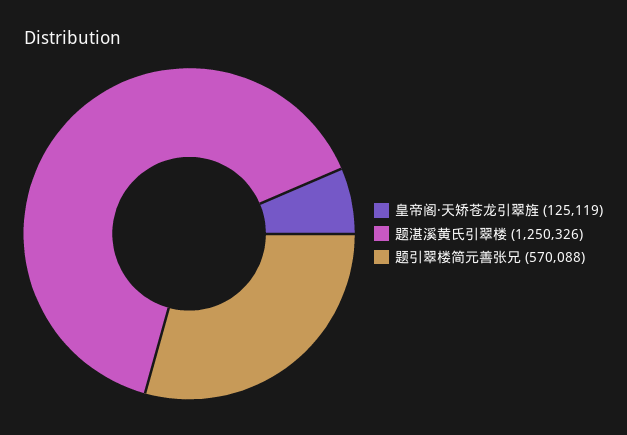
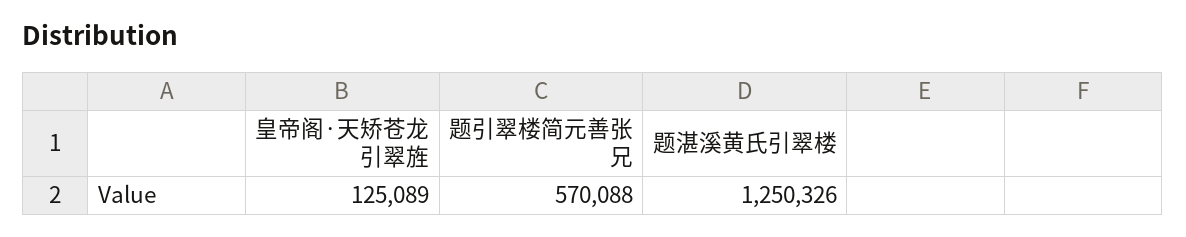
皇帝阁·天矫苍龙引翠旌: 125119 -> 125089

